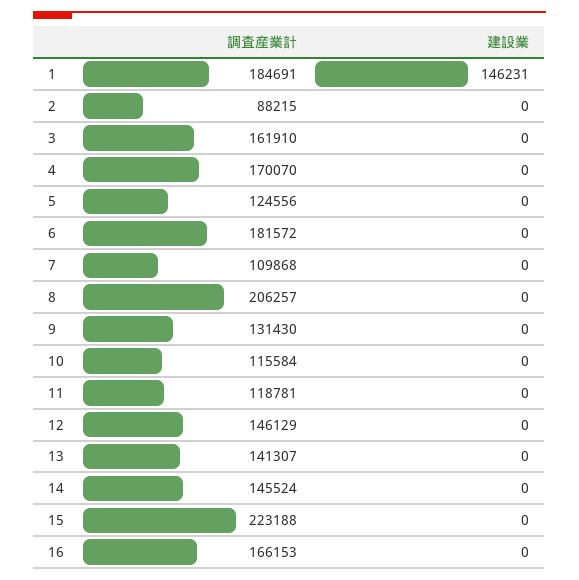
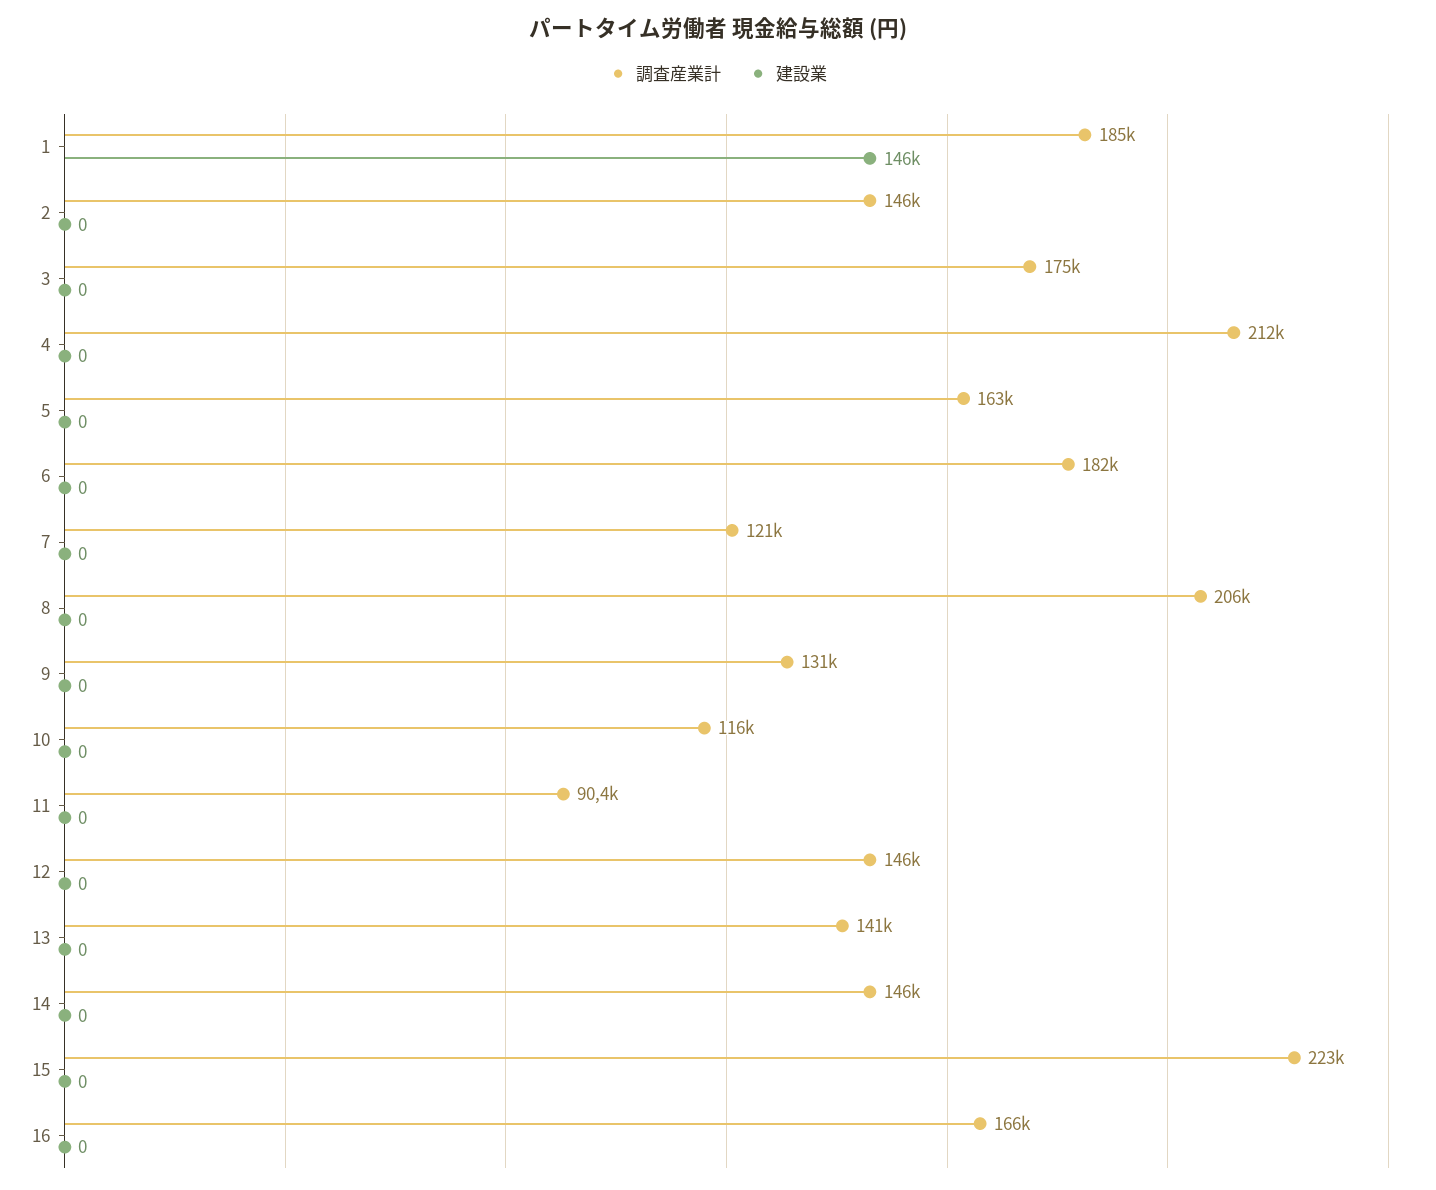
調査産業計, 2: 88215 -> 146000
調査産業計, 3: 161910 -> 175000
調査産業計, 4: 170070 -> 212000
調査産業計, 5: 124556 -> 163000
調査産業計, 7: 109868 -> 121000
調査産業計, 11: 118781 -> 90400

